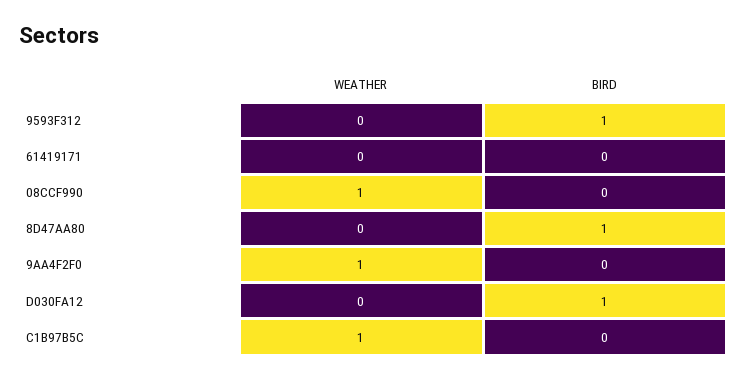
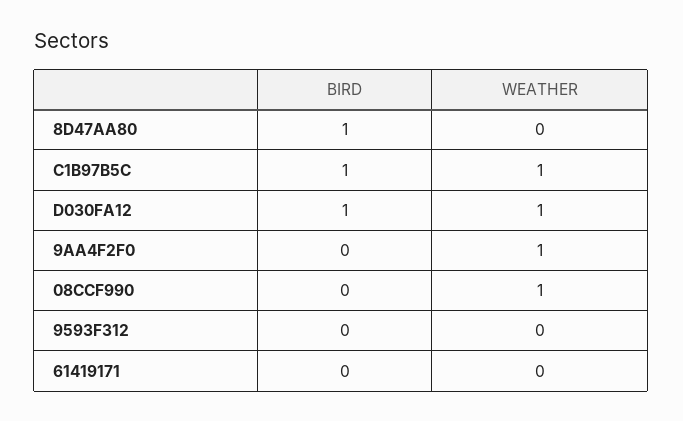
BIRD, 9593F312: 1 -> 0
WEATHER, D030FA12: 0 -> 1
BIRD, C1B97B5C: 0 -> 1

